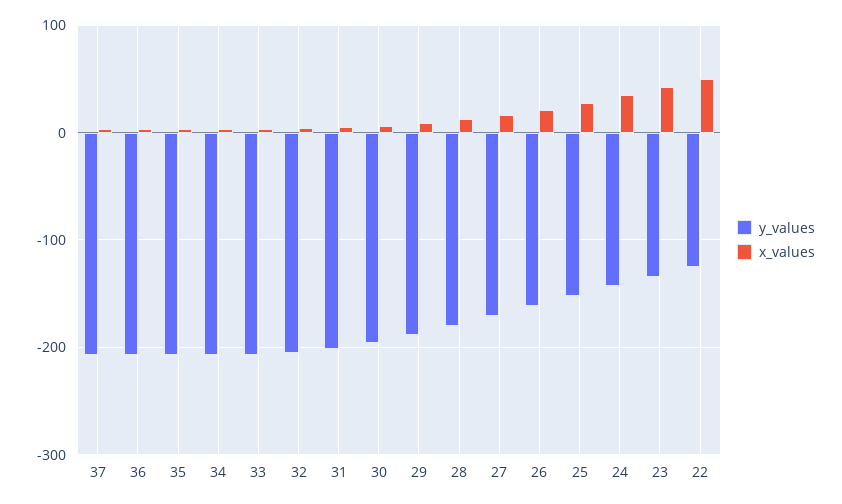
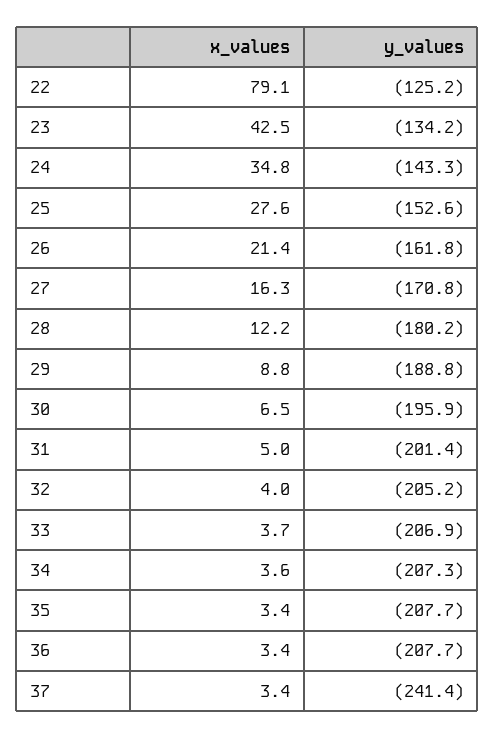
y_values, 37: -210 -> -241.4
x_values, 22: 50 -> 79.1

